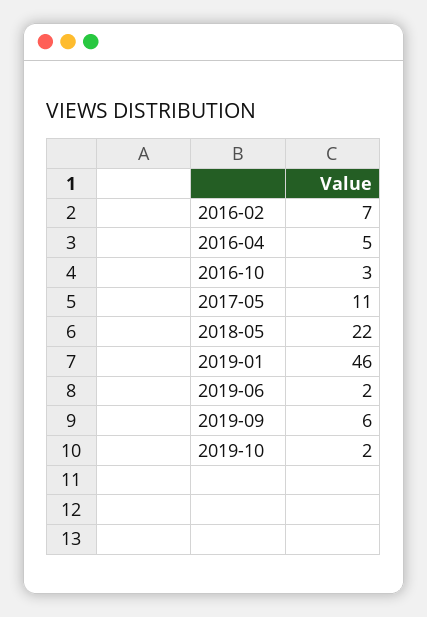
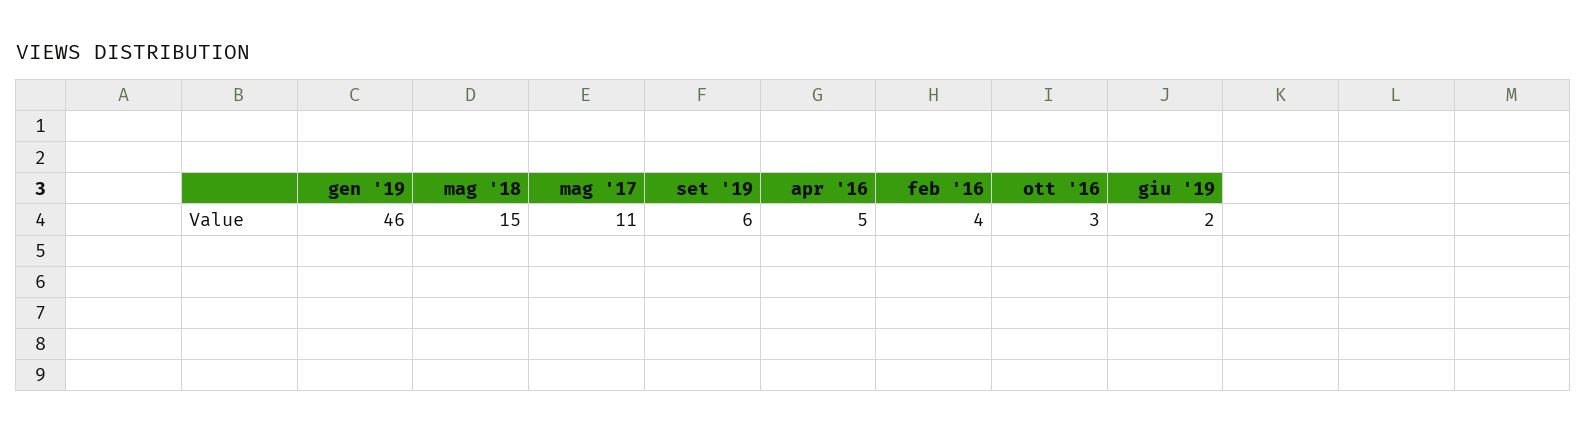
2016-02: 7 -> 4
2018-05: 22 -> 15
2019-10: 2 -> none

